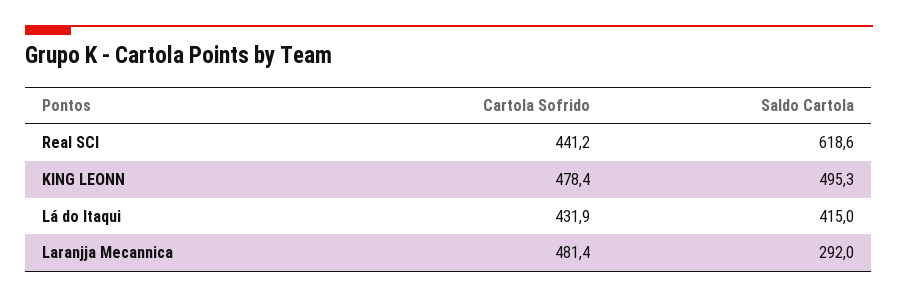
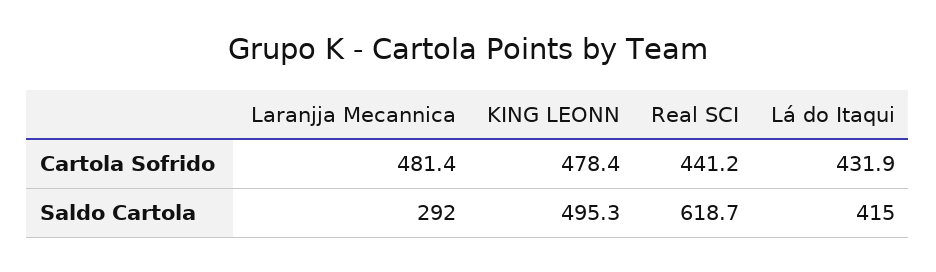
Saldo Cartola, Real SCI: 618.6 -> 618.7

